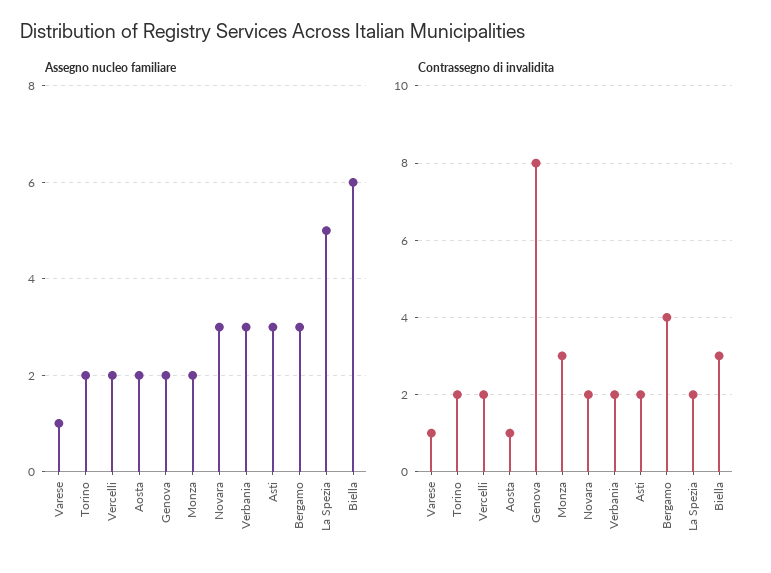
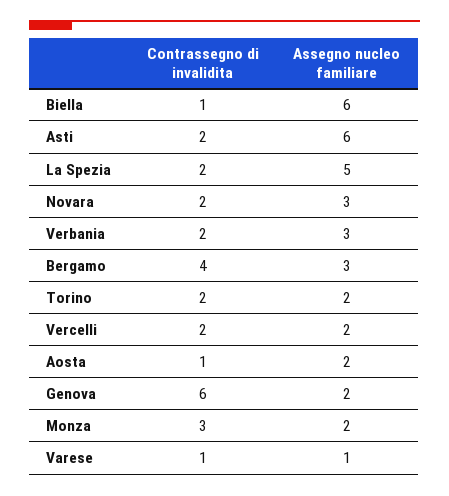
Assegno nucleo familiare, Asti: 3 -> 6
Contrassegno di invalidita, Genova: 8 -> 6
Contrassegno di invalidita, Biella: 3 -> 1

